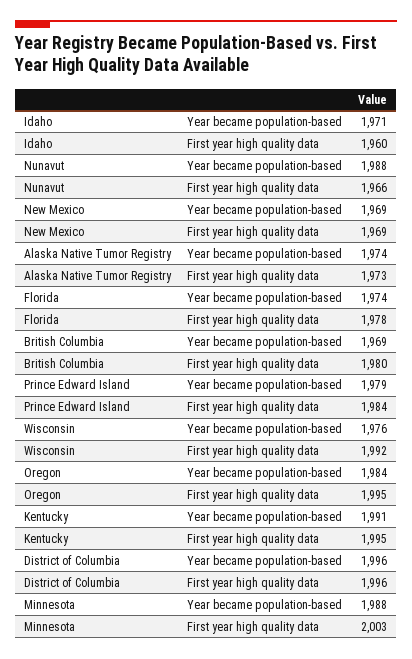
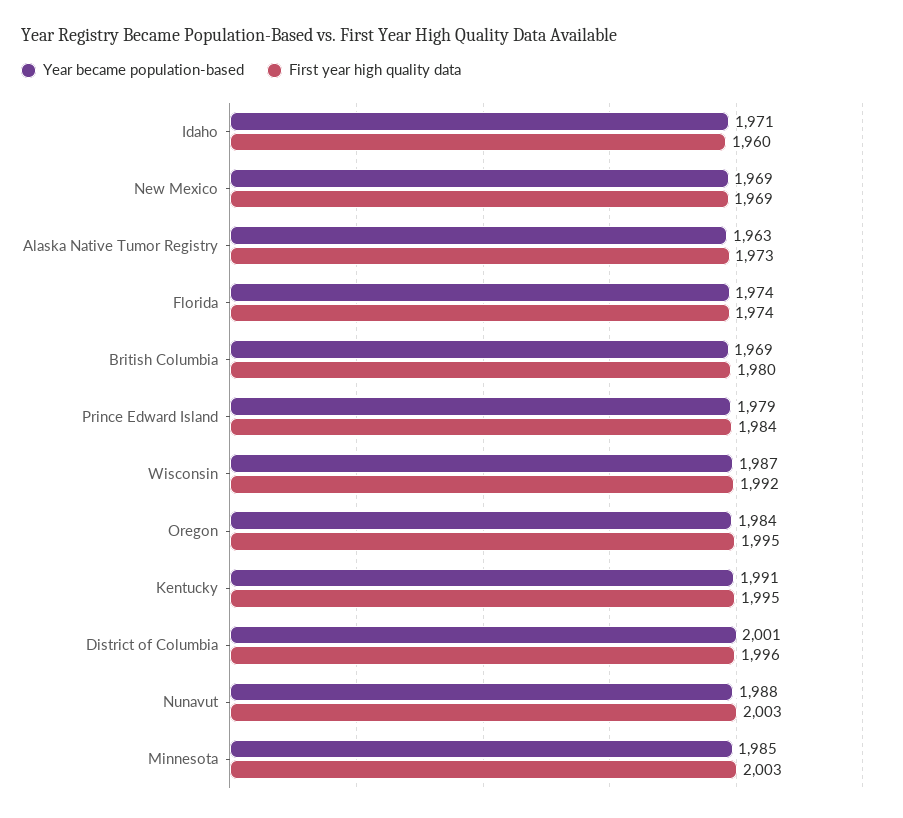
First year high quality data, Nunavut: 1966 -> 2003
Year became population-based, Alaska Native Tumor Registry: 1974 -> 1963
First year high quality data, Florida: 1978 -> 1974
Year became population-based, Wisconsin: 1976 -> 1987
Year became population-based, District of Columbia: 1996 -> 2001
Year became population-based, Minnesota: 1988 -> 1985

